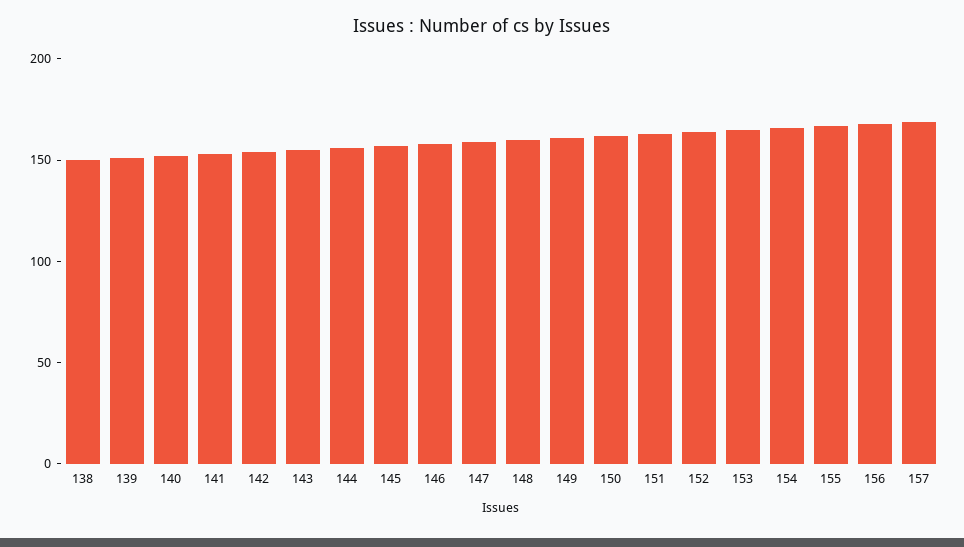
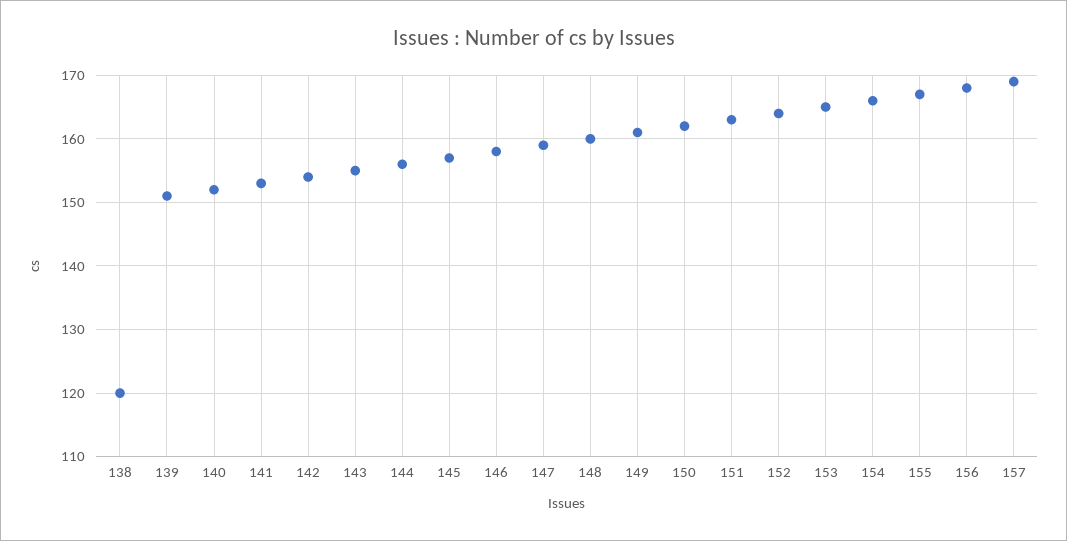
138: 150 -> 120

